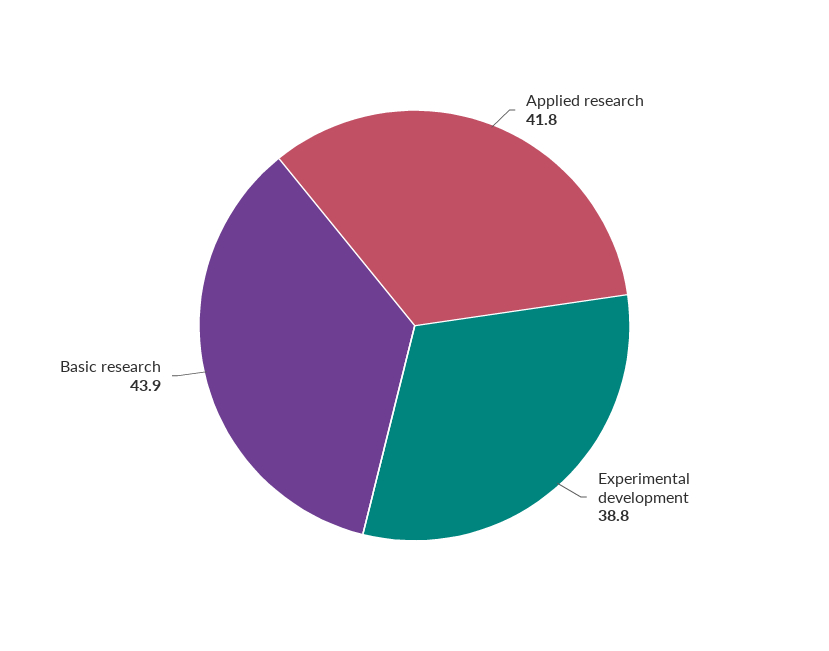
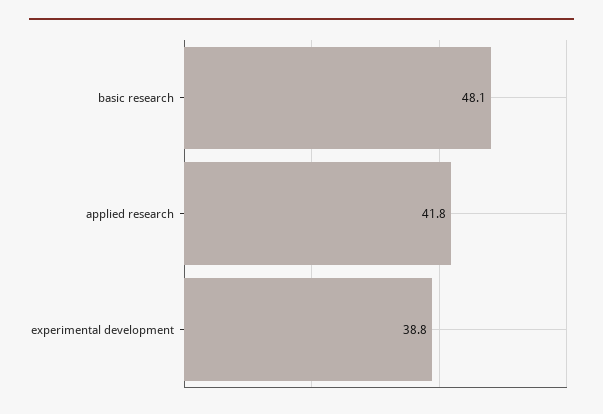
Basic research: 43.9 -> 48.1

